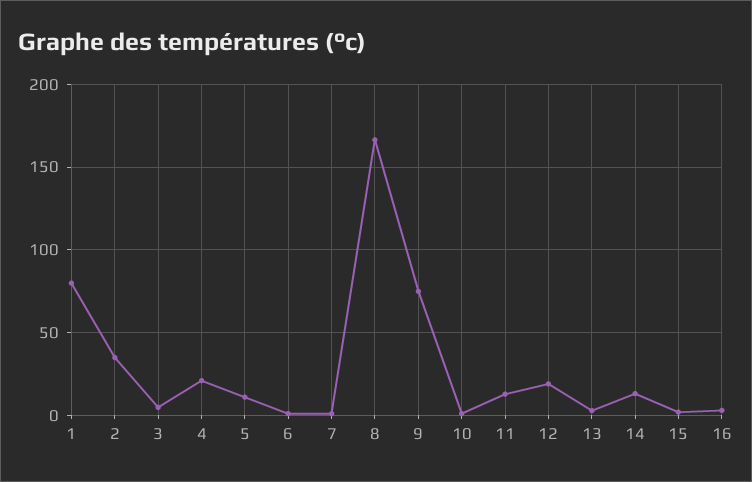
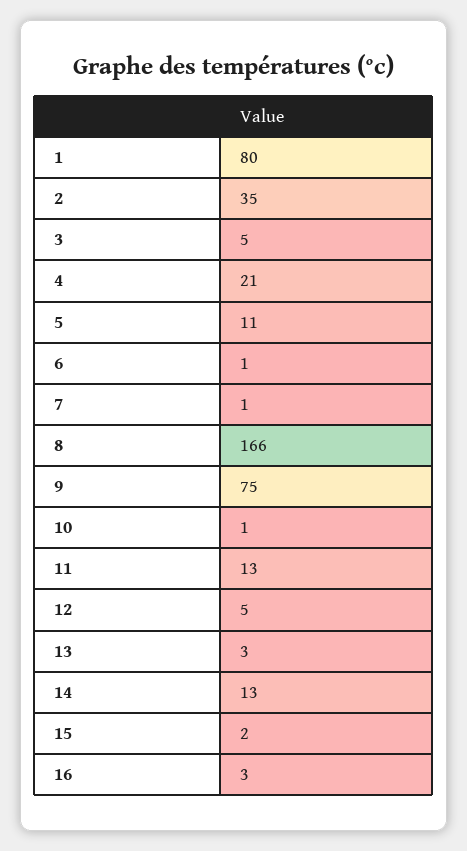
12: 20 -> 5

